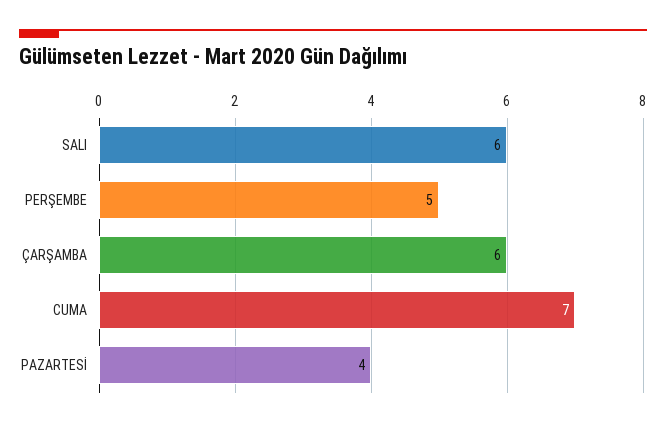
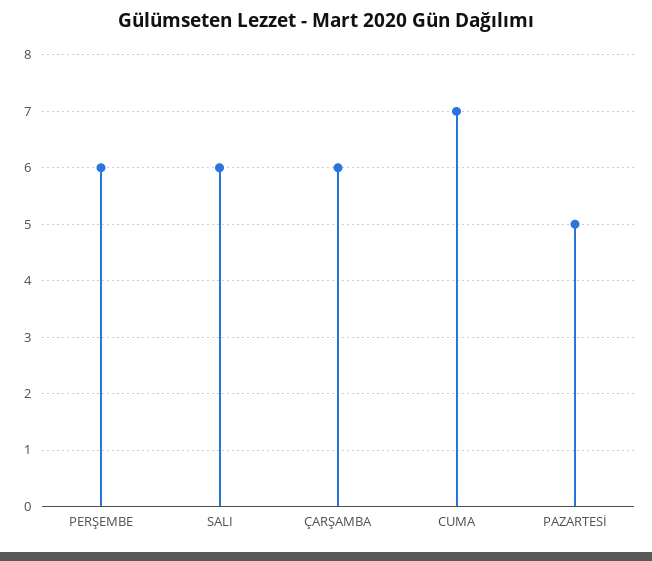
PERŞEMBE: 5 -> 6
PAZARTESİ: 4 -> 5

